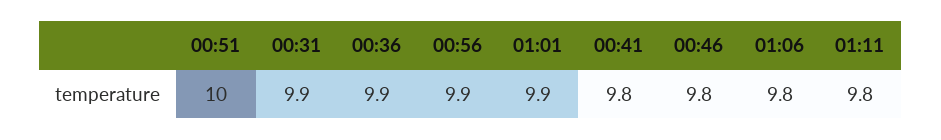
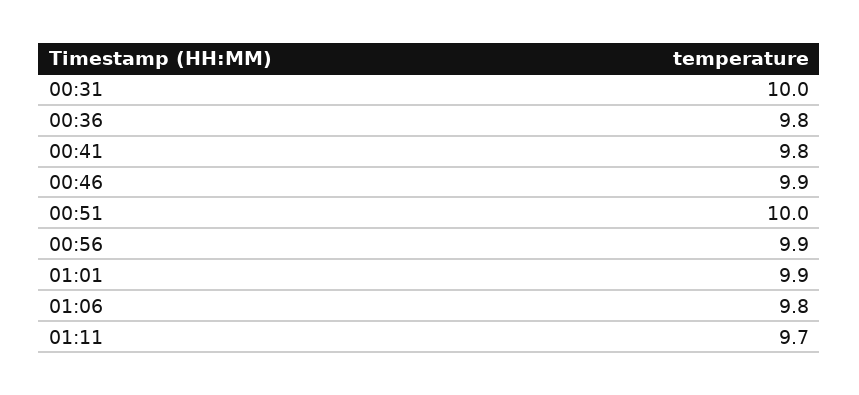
00:31: 9.9 -> 10
00:36: 9.9 -> 9.8
00:46: 9.8 -> 9.9
01:11: 9.8 -> 9.7

